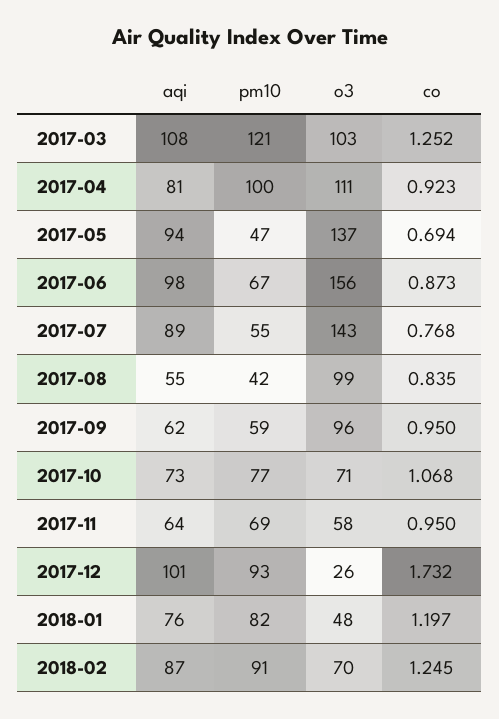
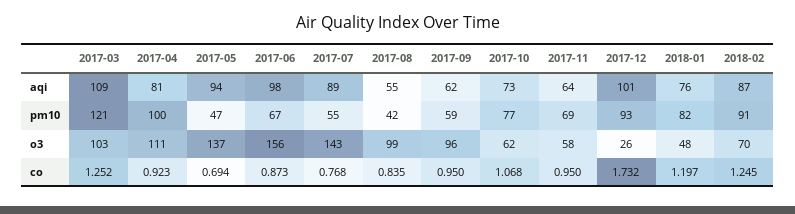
aqi, 2017-03: 108 -> 109
o3, 2017-10: 71 -> 62

